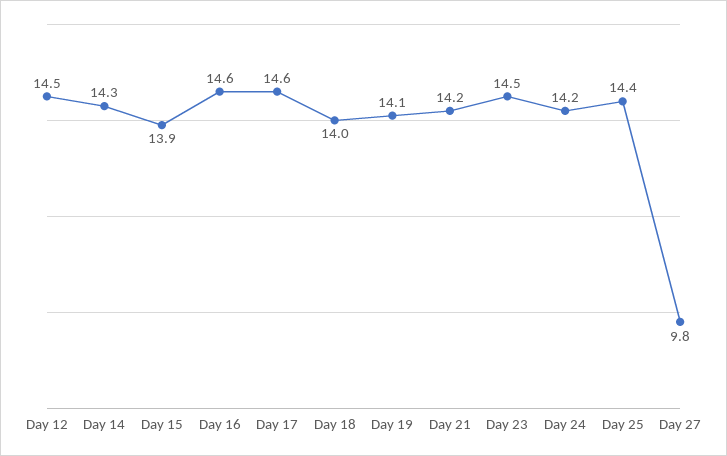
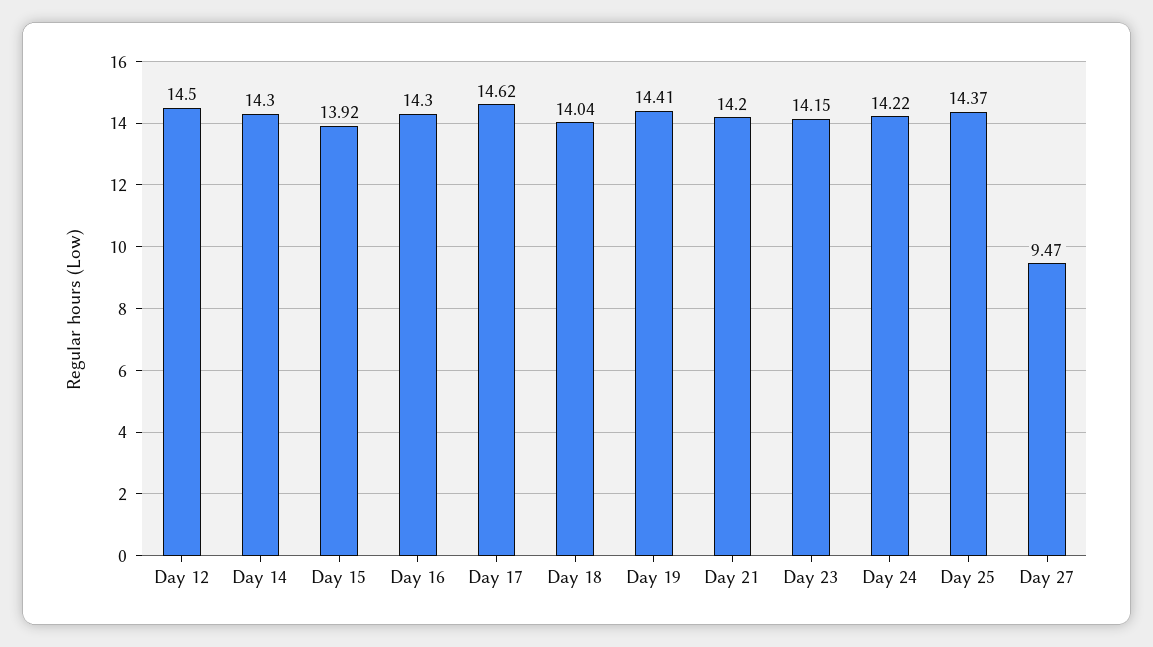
Day 16: 14.6 -> 14.3
Day 19: 14.1 -> 14.41
Day 23: 14.5 -> 14.15
Day 27: 9.8 -> 9.47

